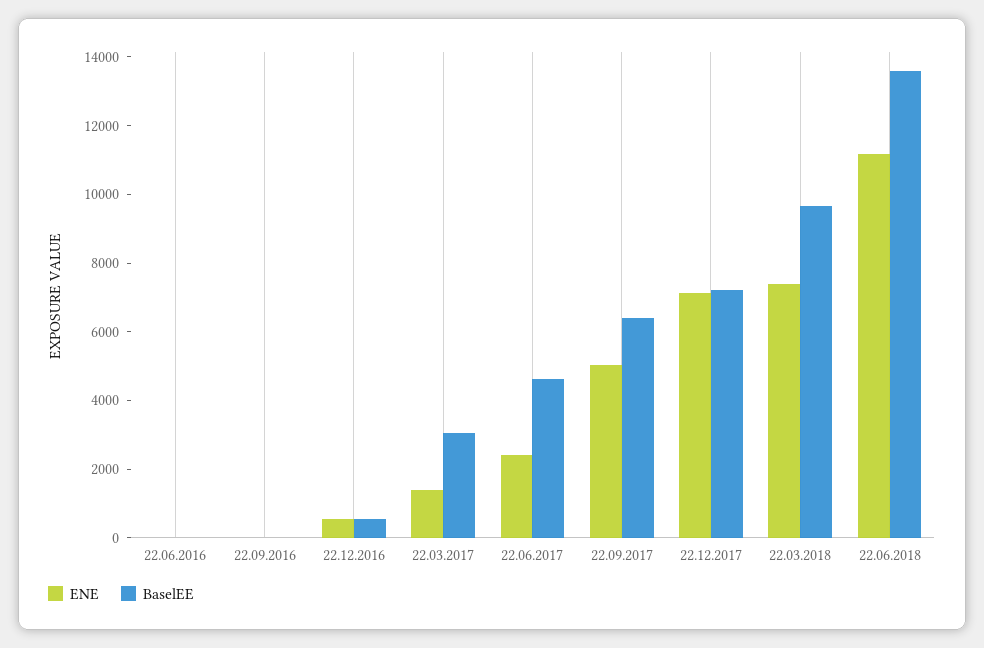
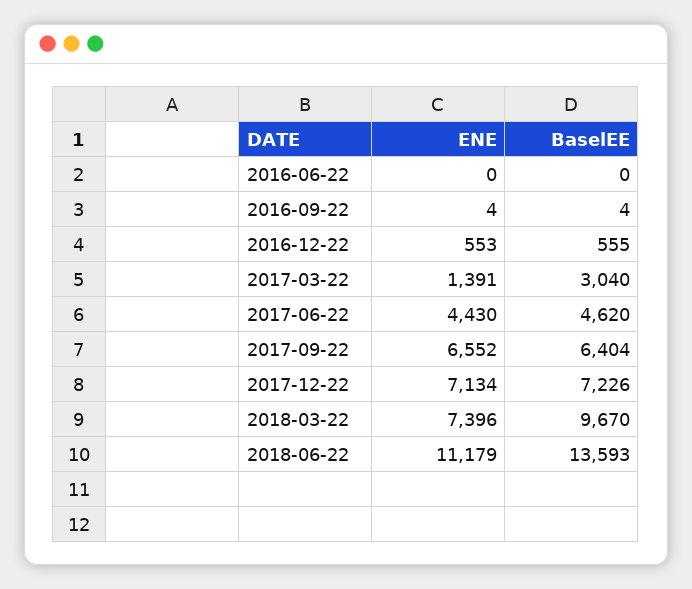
ENE, 22.06.2017: 2500 -> 4430
ENE, 22.09.2017: 5000 -> 6552

